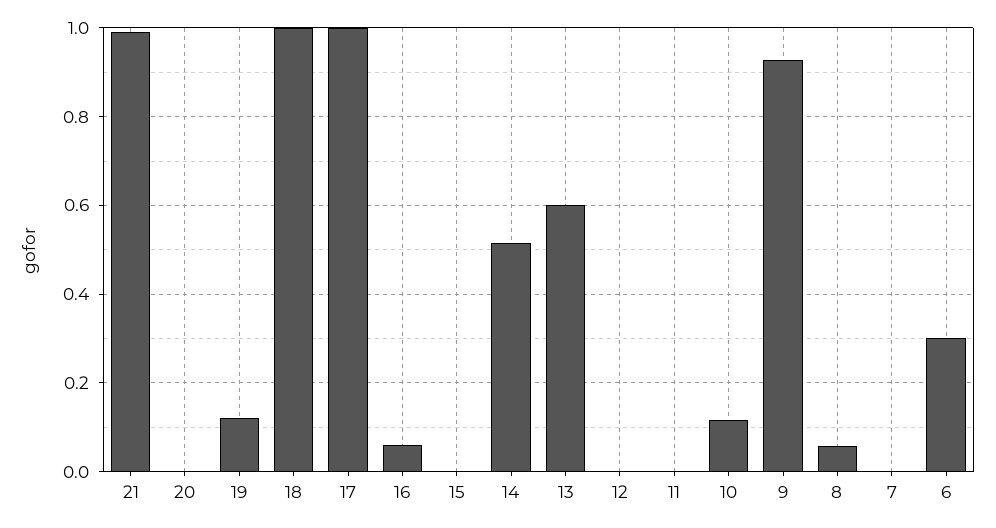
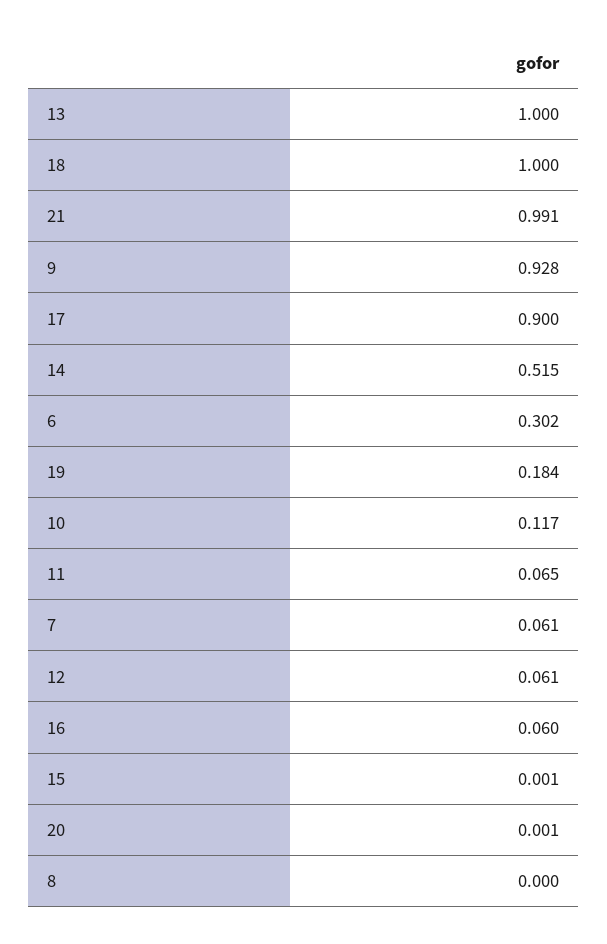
19: 0.12 -> 0.184
17: 1 -> 0.9
13: 0.6 -> 1
12: 0 -> 0.061
11: 0 -> 0.065
8: 0.06 -> 0
7: 0 -> 0.061

